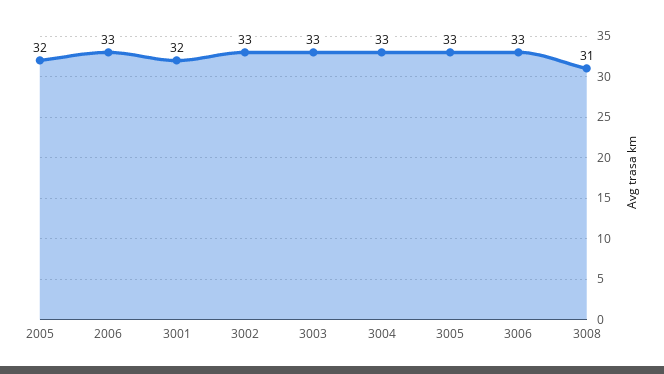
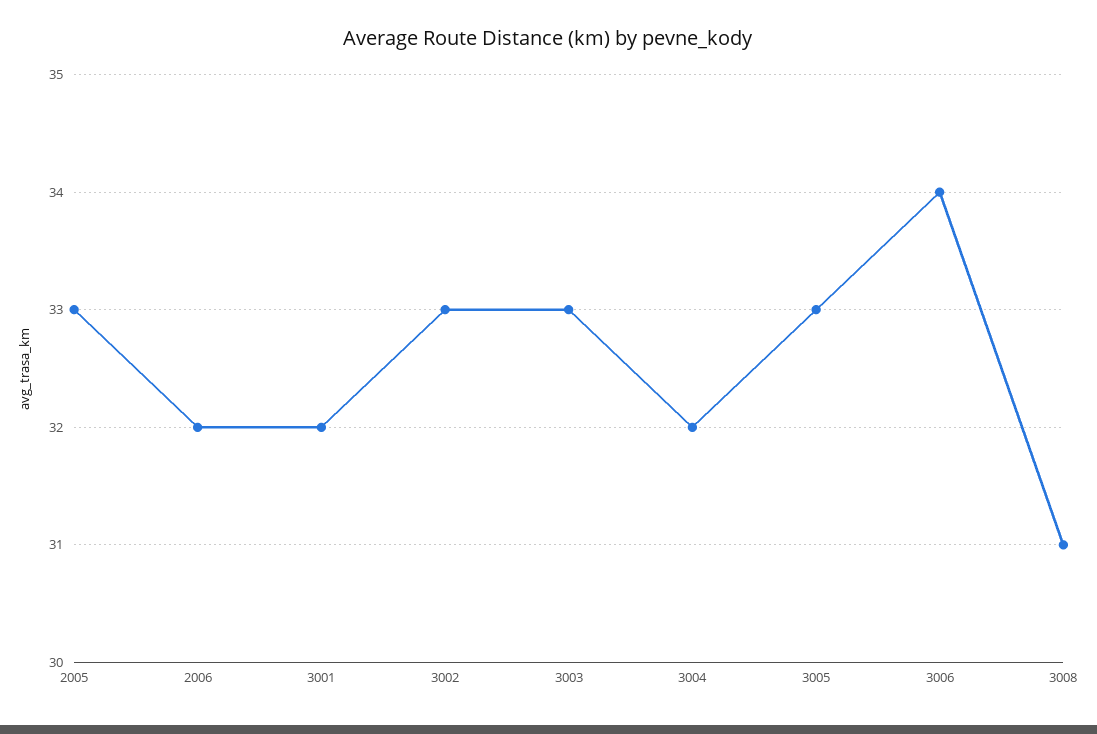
2005: 32 -> 33
2006: 33 -> 32
3004: 33 -> 32
3006: 33 -> 34

